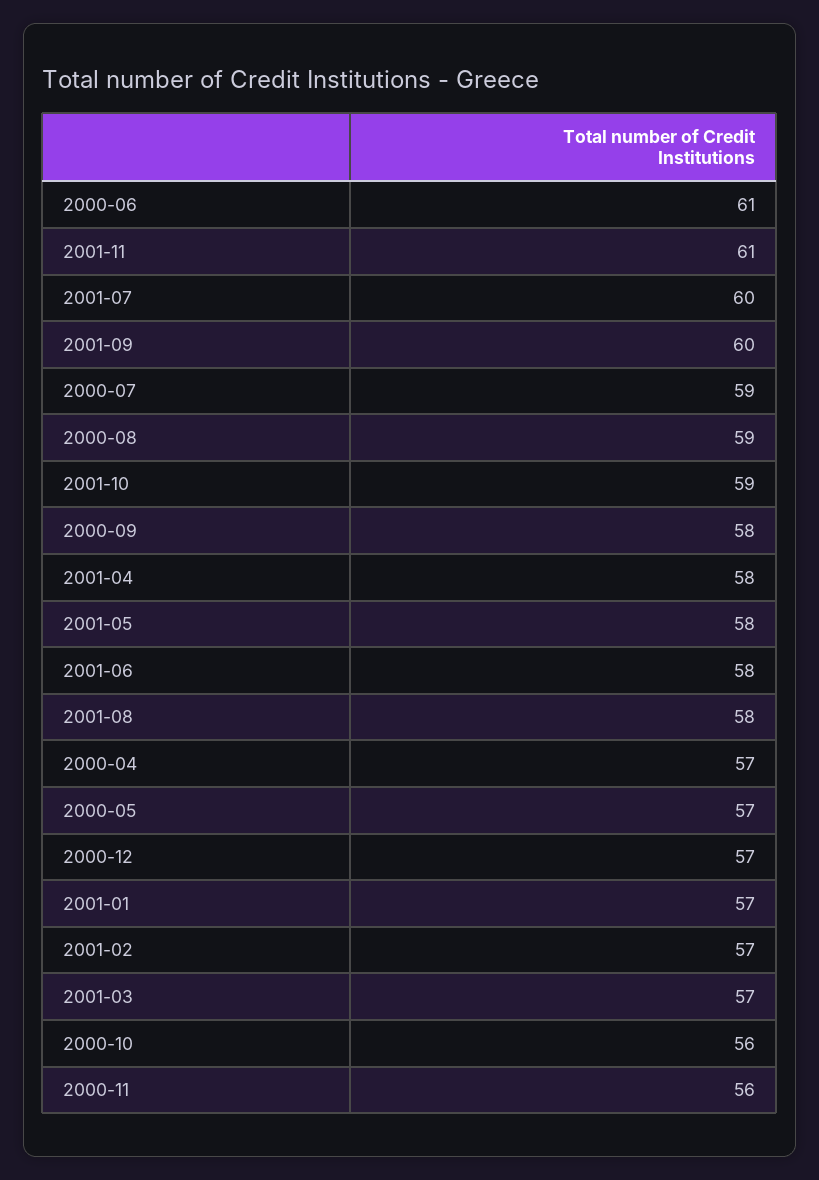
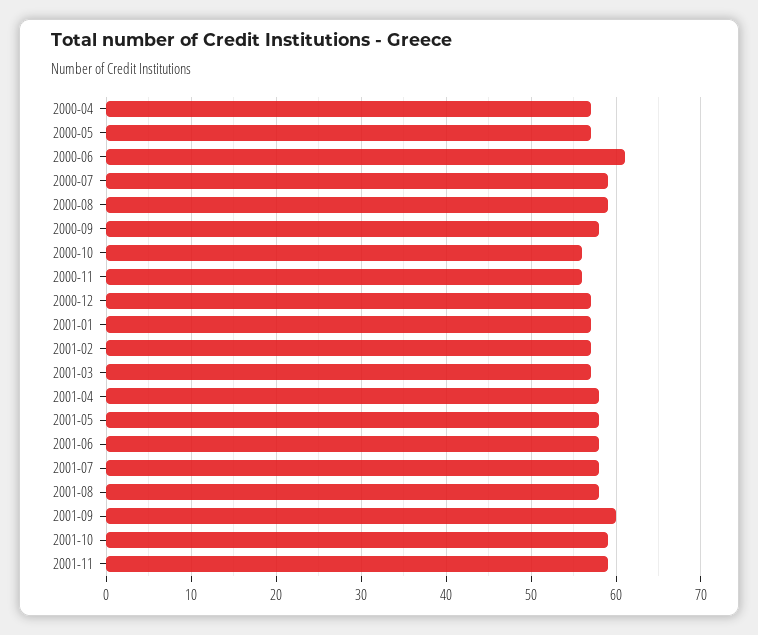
2001-11: 61 -> 59
2001-07: 60 -> 58

